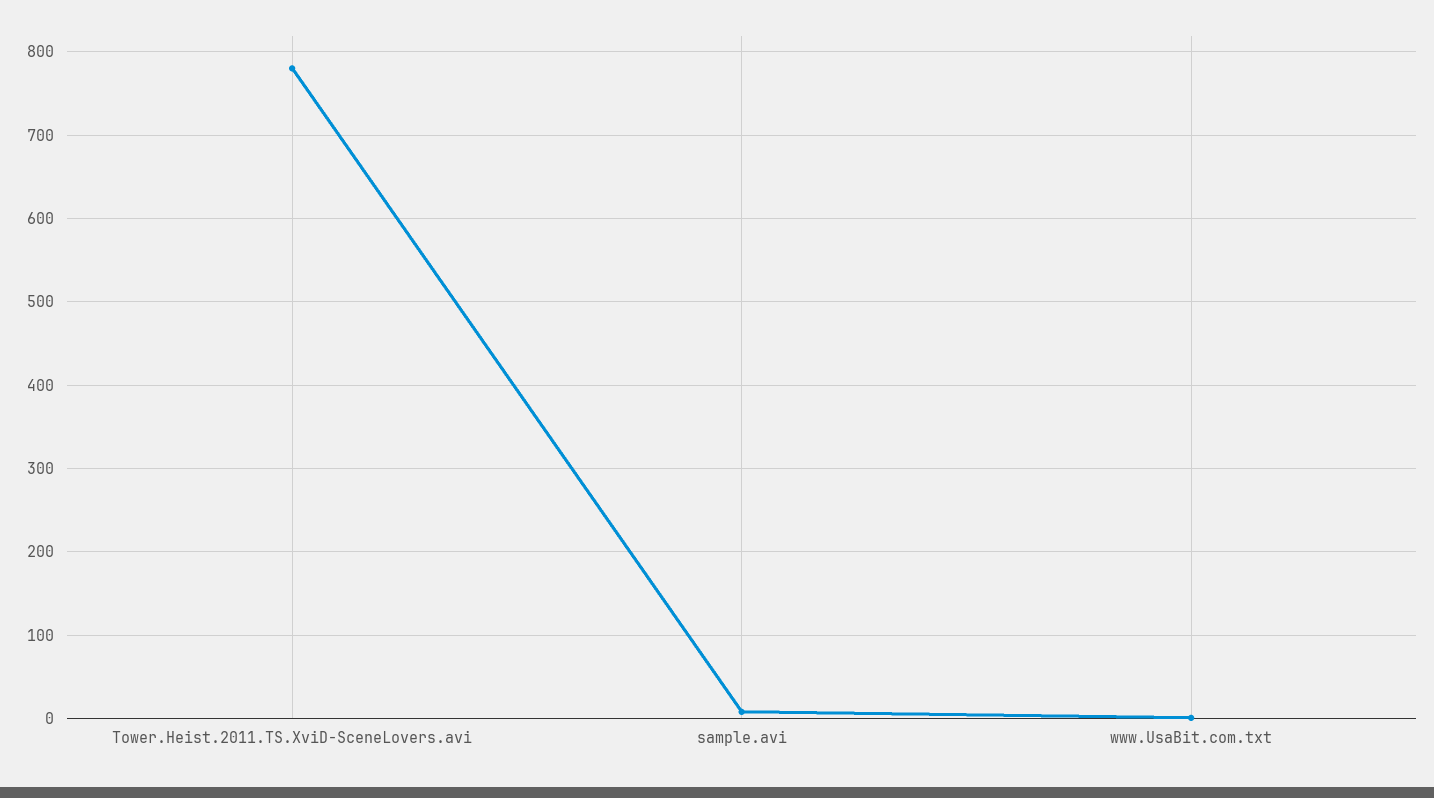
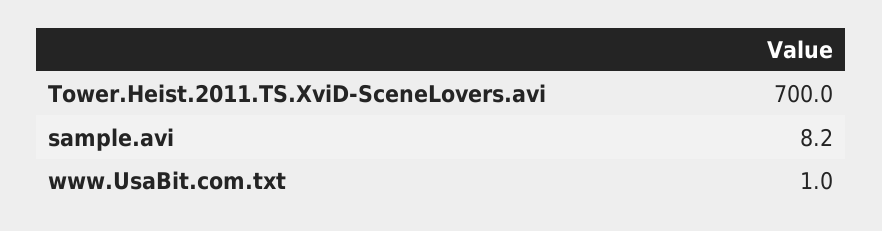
Tower.Heist.2011.TS.XviD-SceneLovers.avi: 780 -> 700

